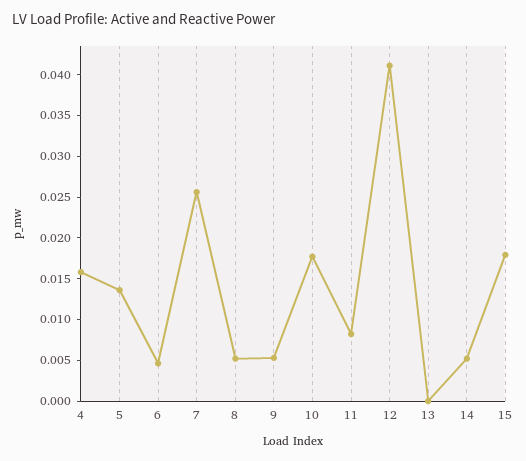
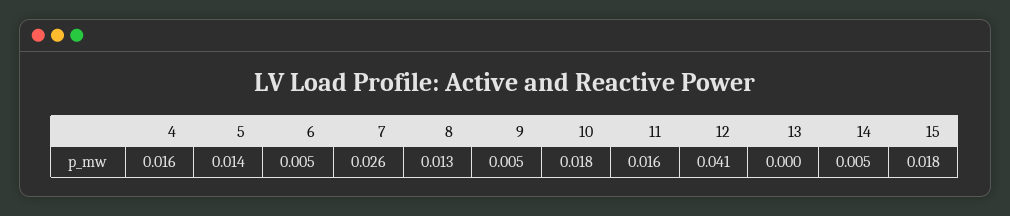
8: 0.005 -> 0.013
11: 0.008 -> 0.016

